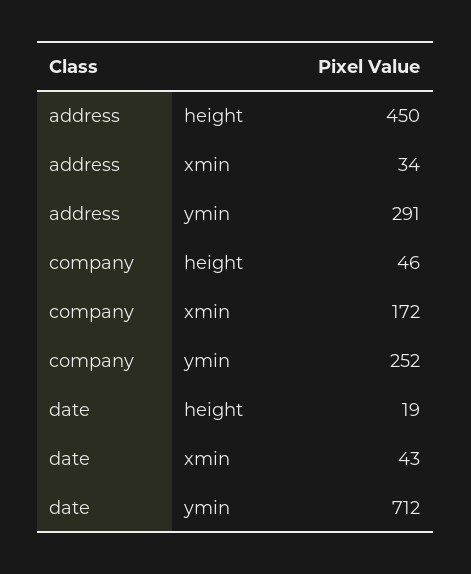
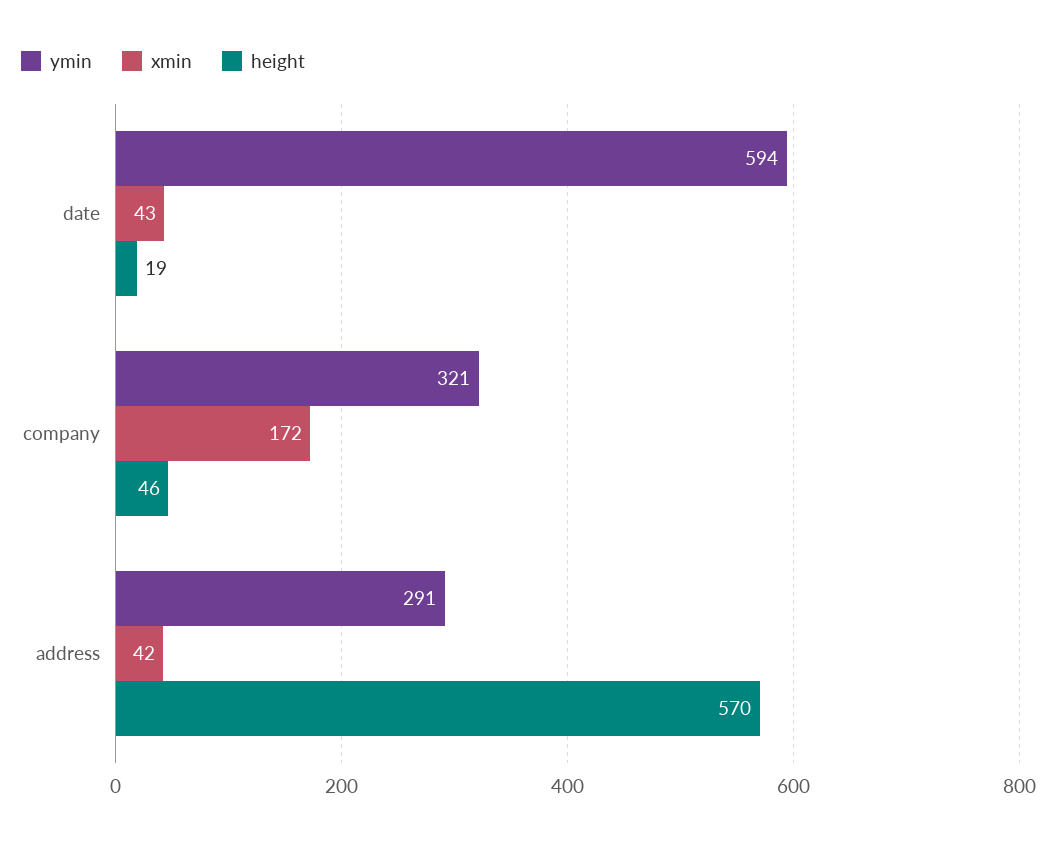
height, address: 450 -> 570
xmin, address: 34 -> 42
ymin, company: 252 -> 321
ymin, date: 712 -> 594

